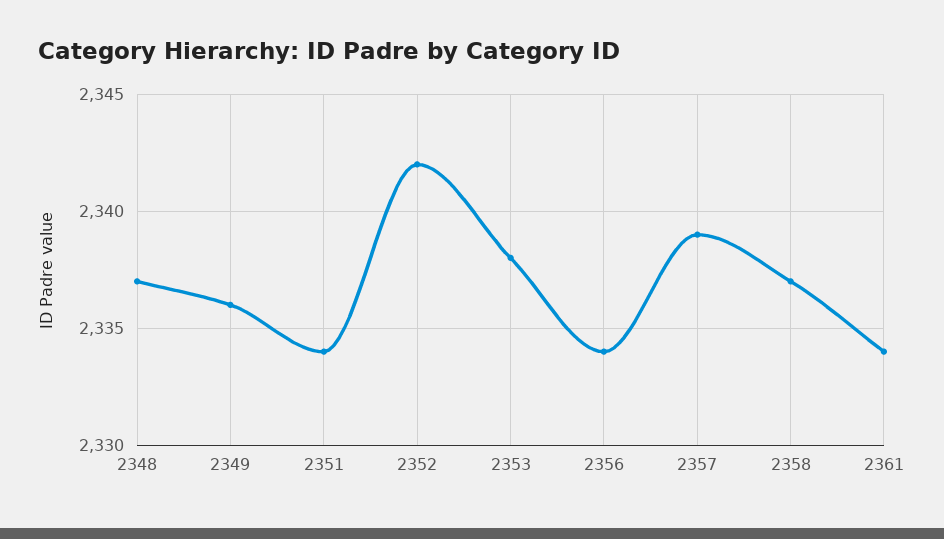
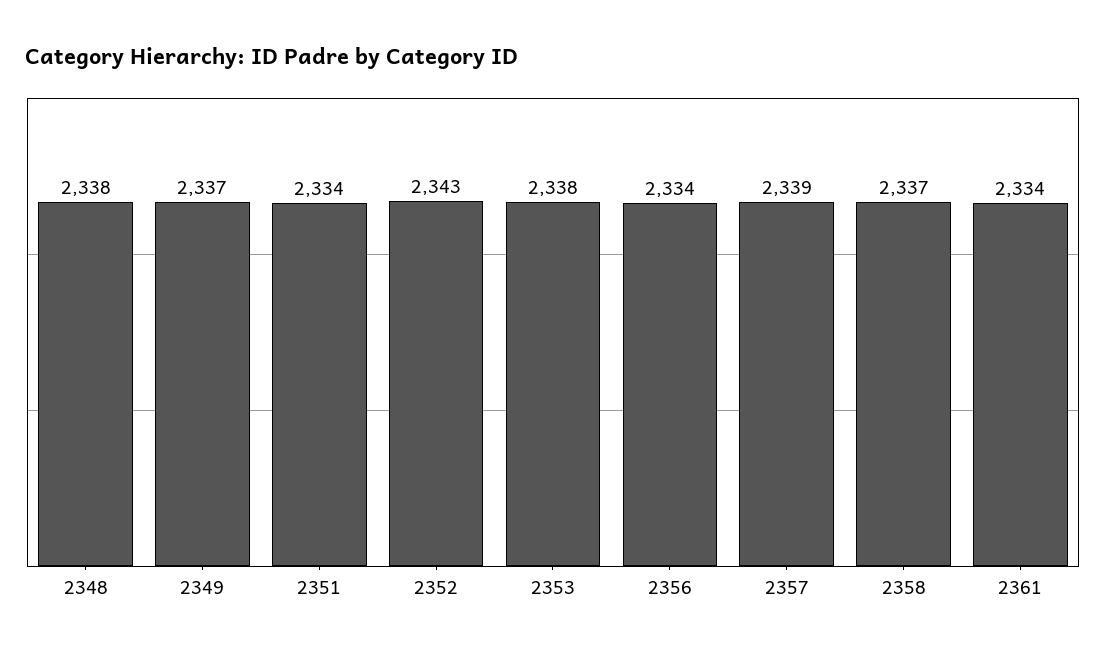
2348: 2337 -> 2338
2349: 2336 -> 2337
2352: 2342 -> 2343

